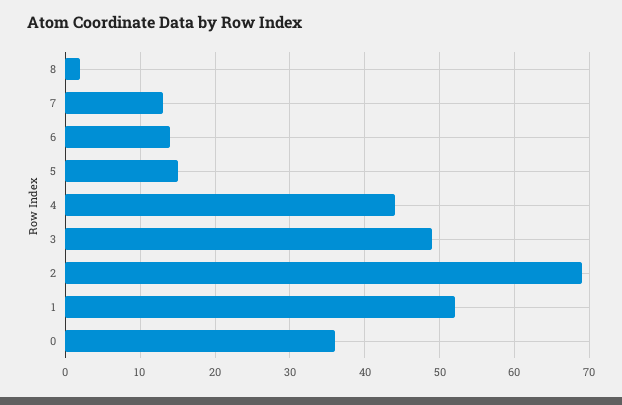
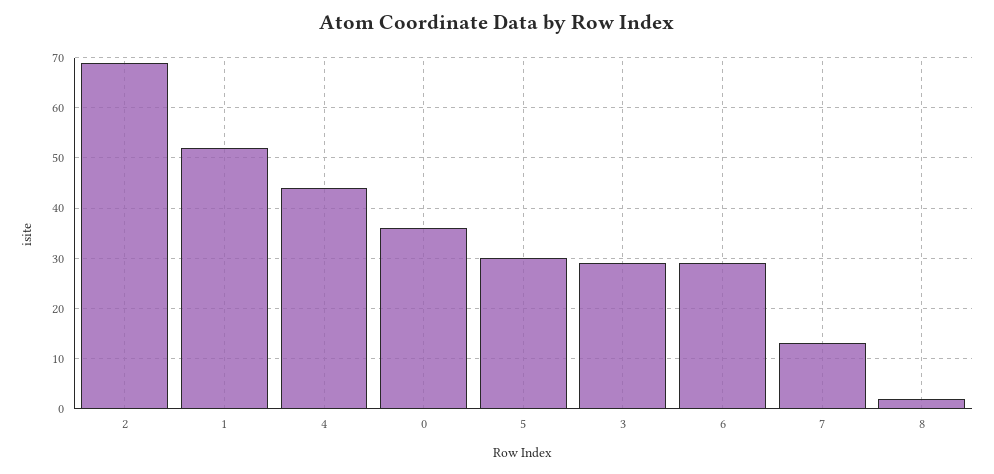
6: 14 -> 30
5: 15 -> 30
3: 49 -> 30

